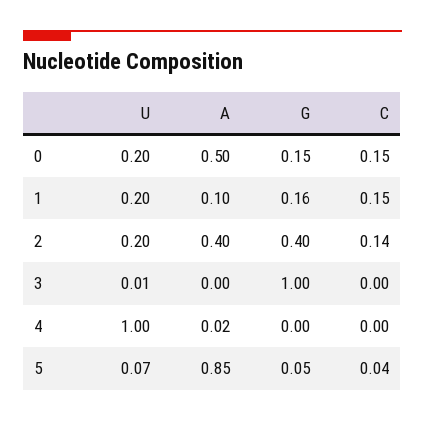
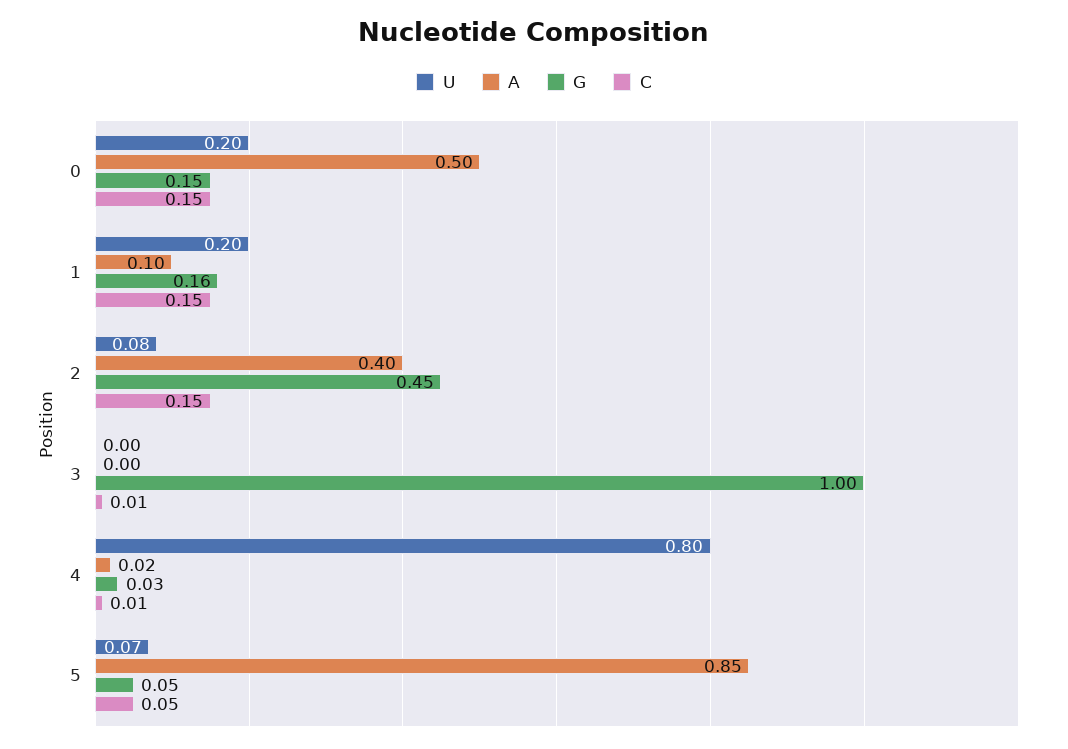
U, 2: 0.2 -> 0.08
G, 2: 0.4 -> 0.45
C, 2: 0.14 -> 0.15
U, 3: 0.01 -> 0
C, 3: 0 -> 0.01
U, 4: 1 -> 0.8
G, 4: 0 -> 0.03
C, 4: 0 -> 0.01
C, 5: 0.04 -> 0.05

